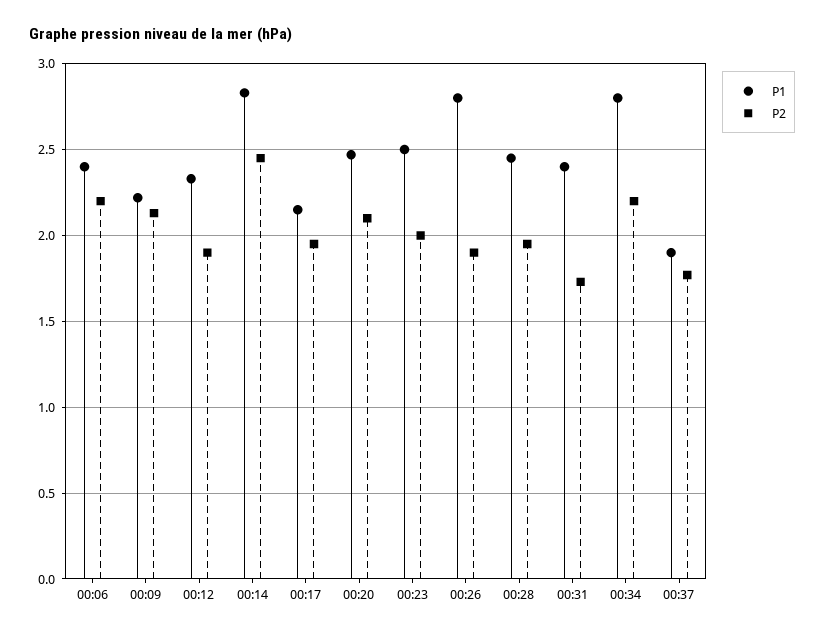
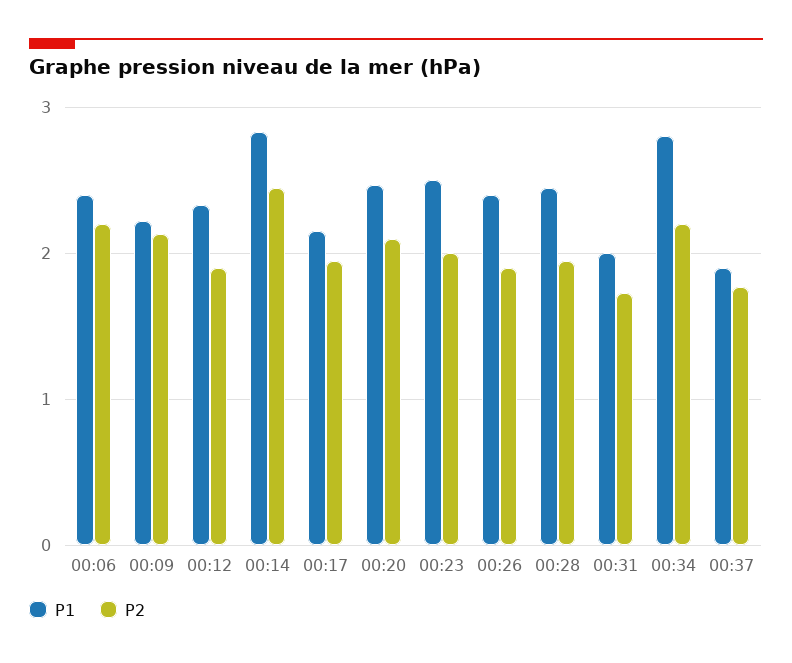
P1, 00:26: 2.8 -> 2.4
P1, 00:31: 2.4 -> 2

